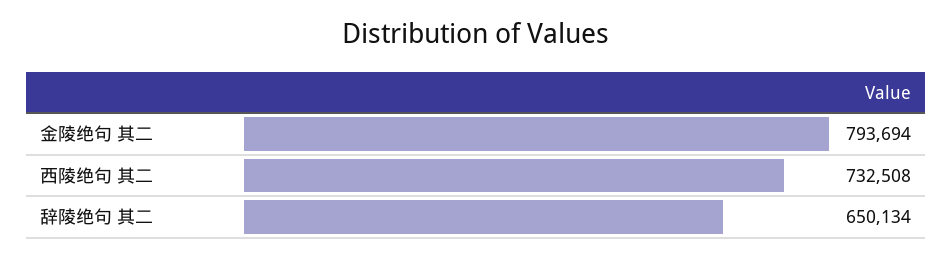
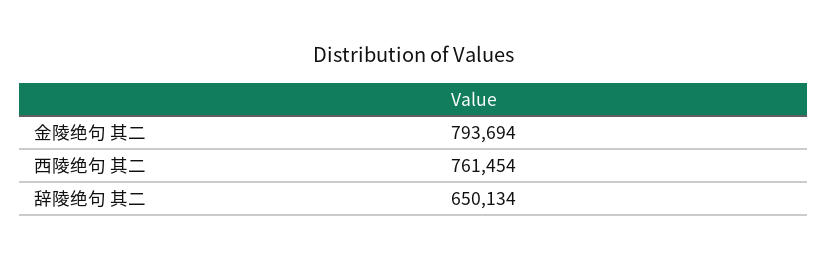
西陵绝句 其二: 732508 -> 761454

